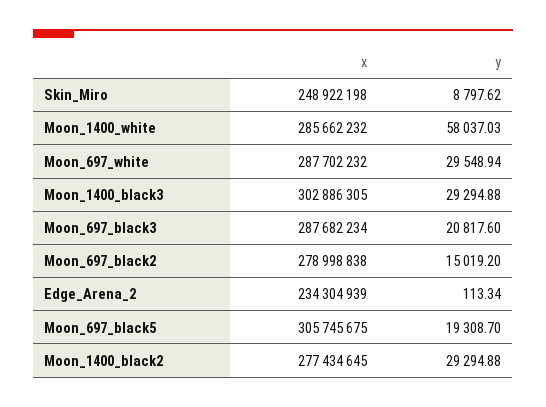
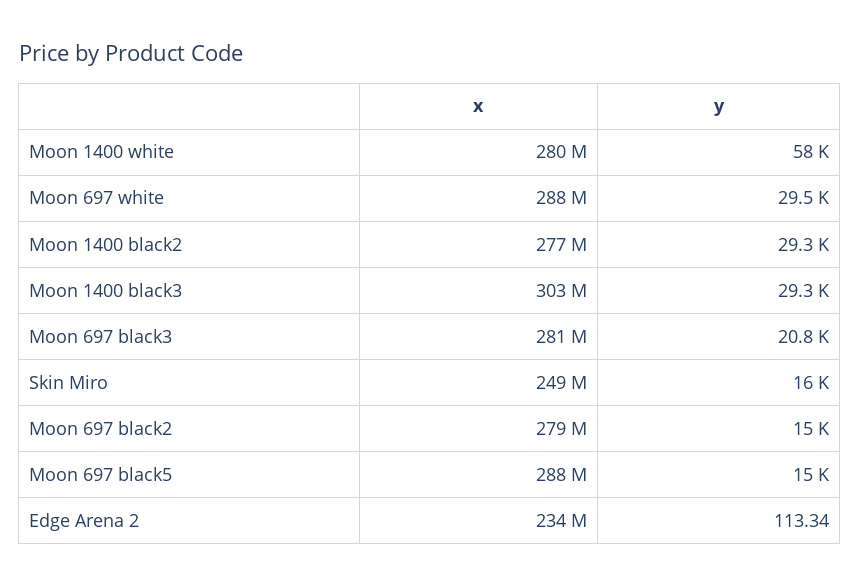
y, Skin_Miro: 8797.62 -> 16000
x, Moon_1400_white: 285662232 -> 280000000
x, Moon_697_black3: 287682234 -> 281000000
x, Moon_697_black5: 305745675 -> 288000000
y, Moon_697_black5: 19308.7 -> 15000

